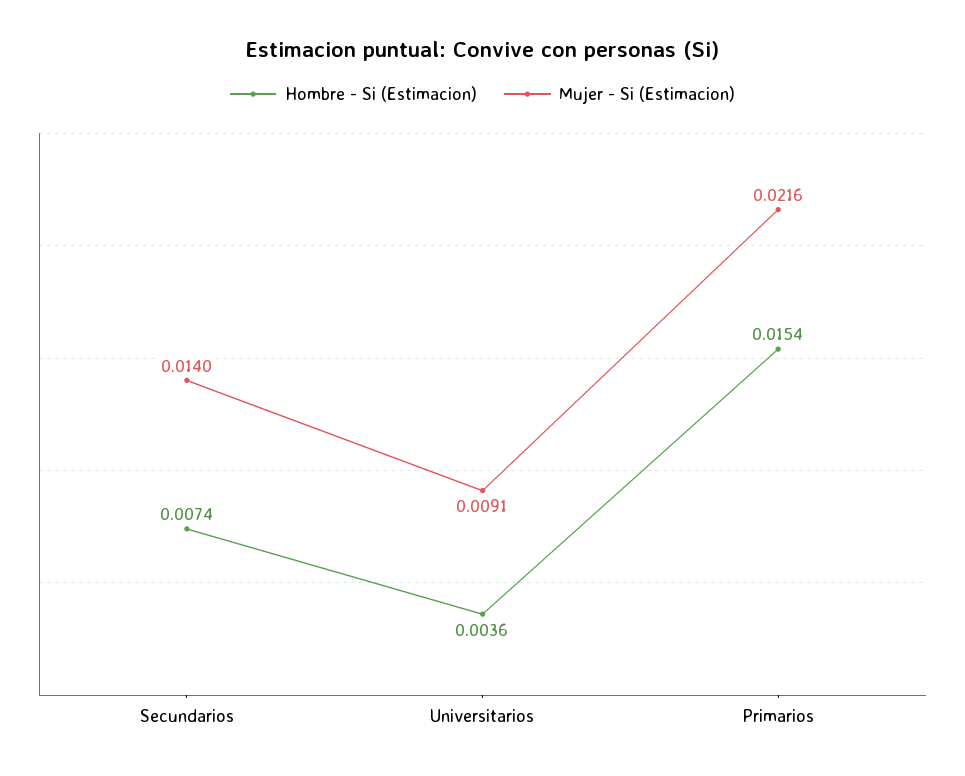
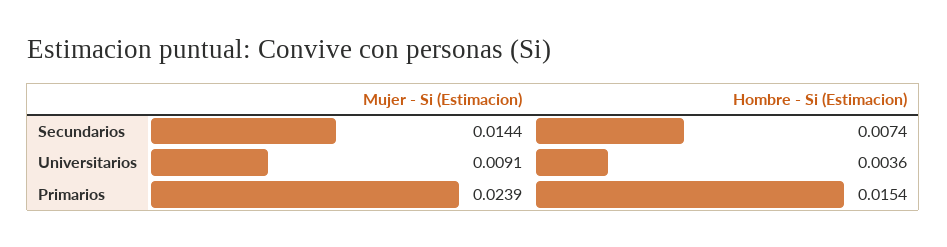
Mujer - Si (Estimacion), Secundarios: 0.014 -> 0.0144
Mujer - Si (Estimacion), Primarios: 0.0216 -> 0.0239

